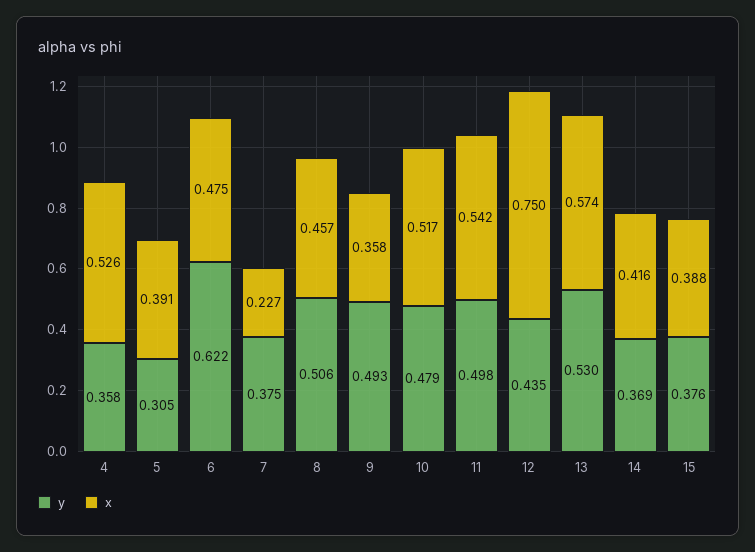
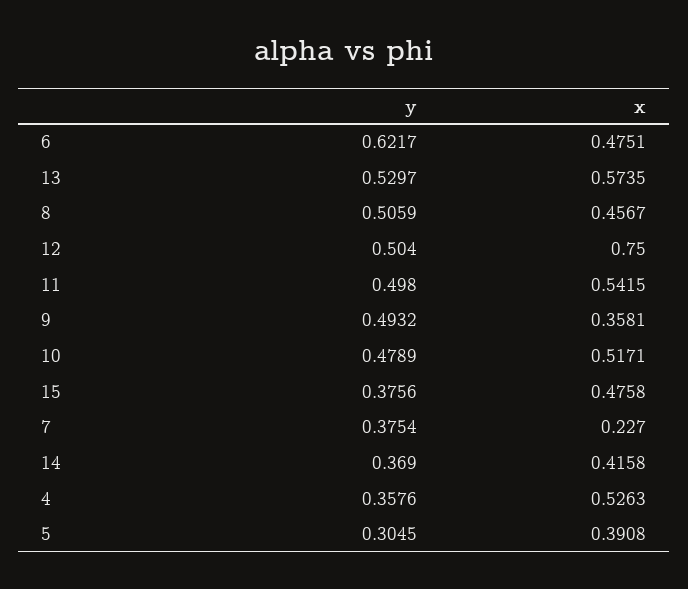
y, 12: 0.435 -> 0.504
x, 15: 0.388 -> 0.4758

